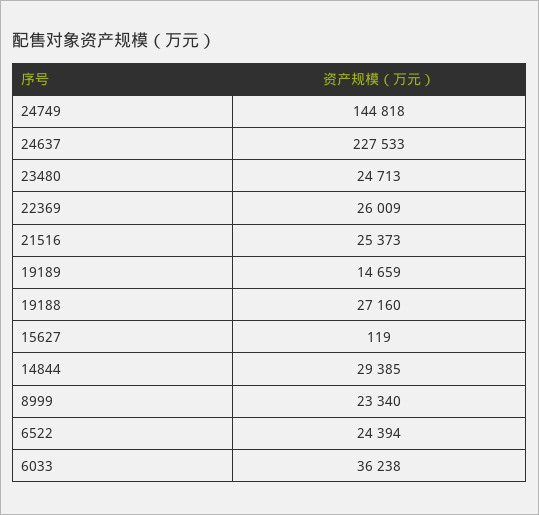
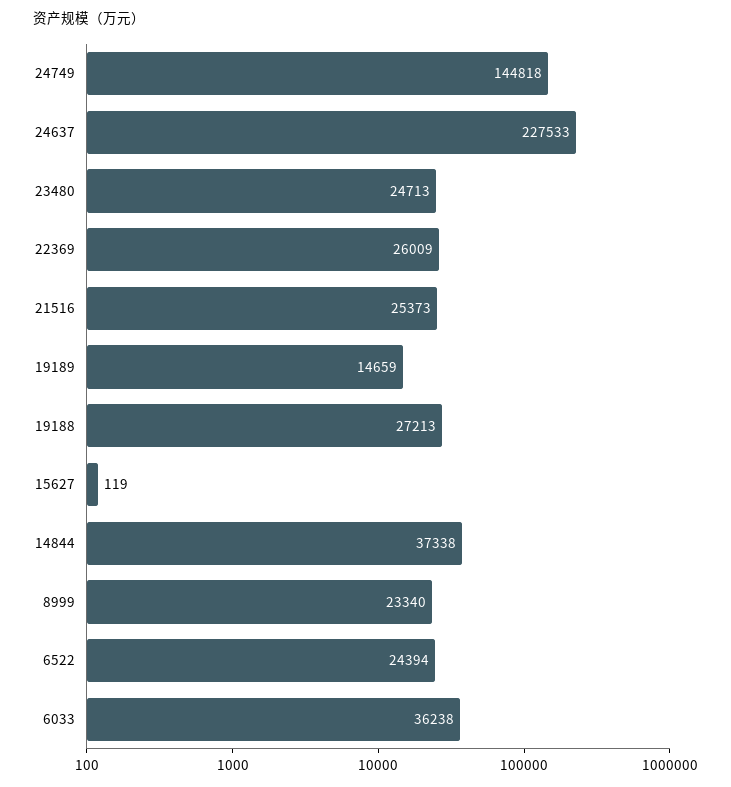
19188: 27160 -> 27213
14844: 29385 -> 37338

